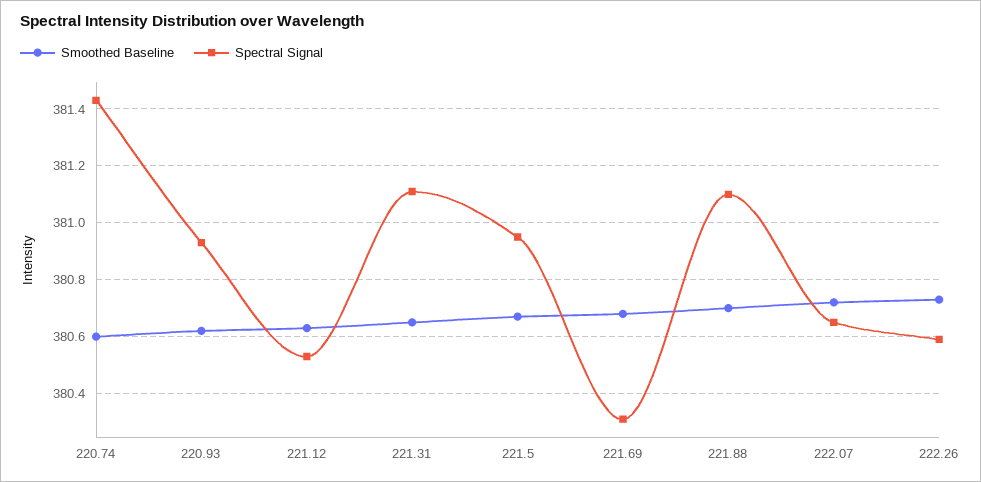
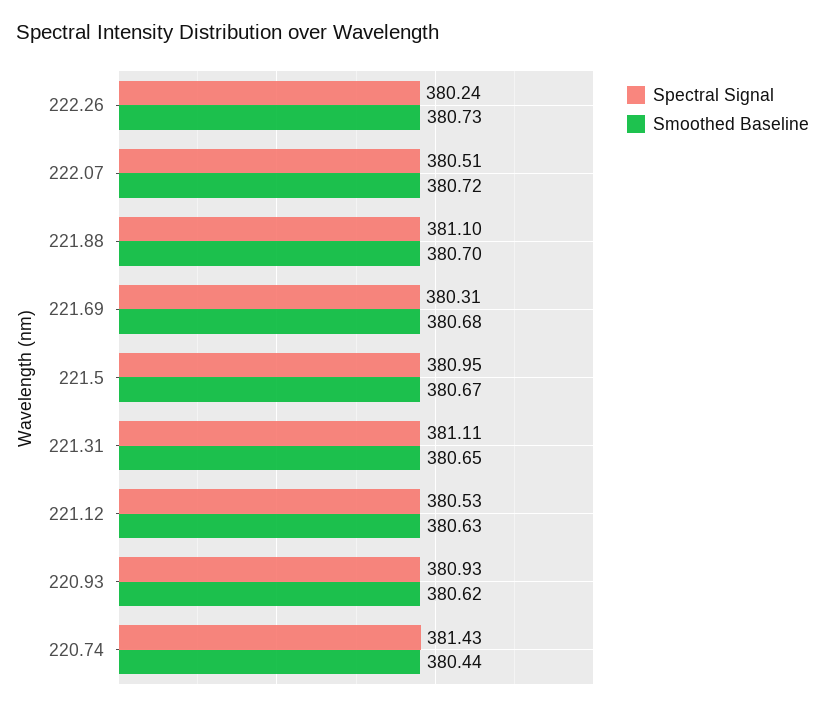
Smoothed Baseline, 220.74: 380.6 -> 380.44
Spectral Signal, 222.07: 380.65 -> 380.51
Spectral Signal, 222.26: 380.6 -> 380.24

